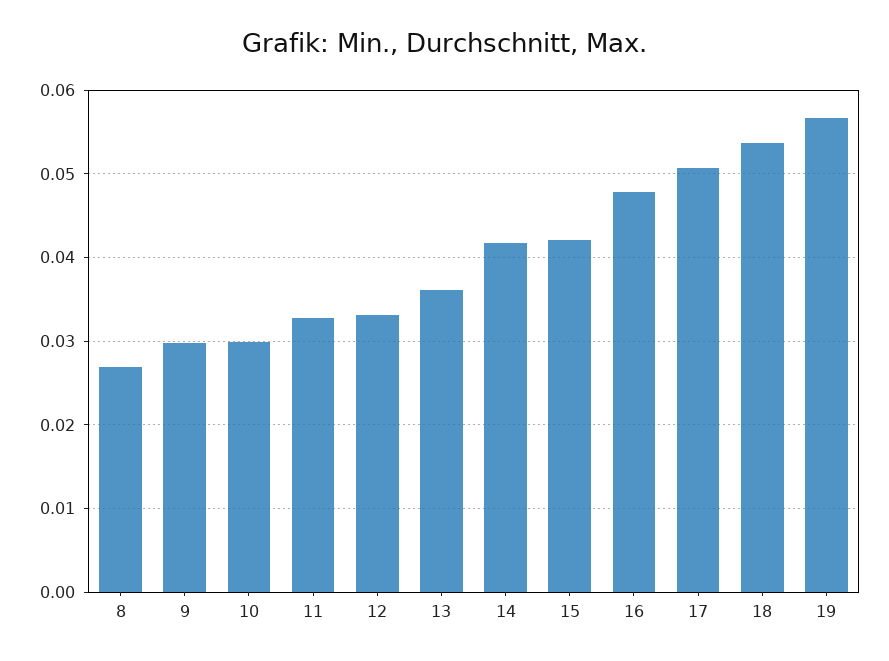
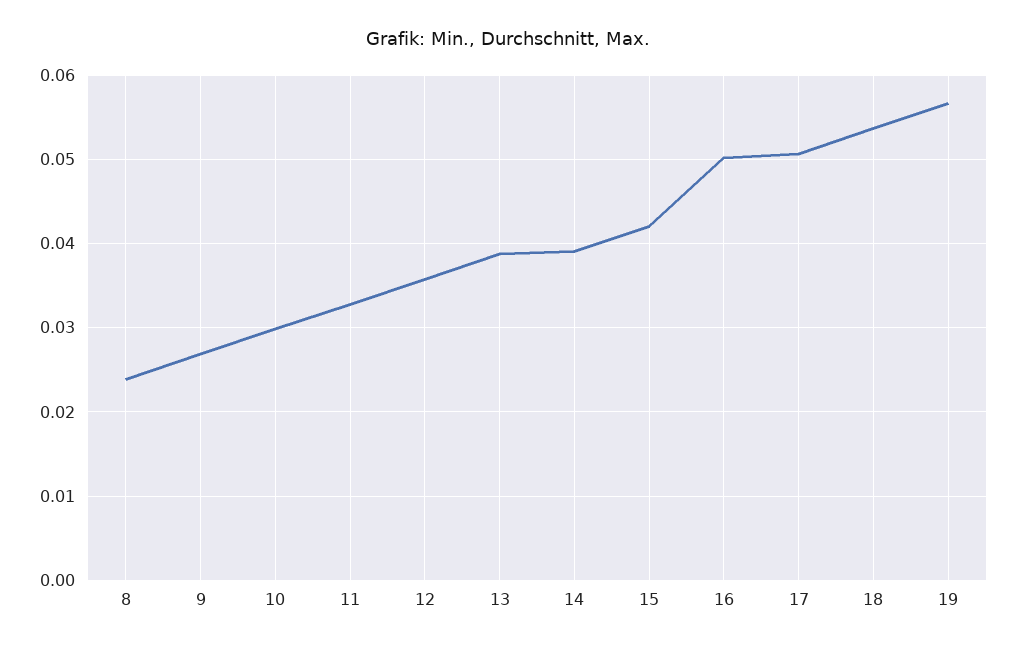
8: 0.027 -> 0.024
9: 0.03 -> 0.027
12: 0.033 -> 0.036
13: 0.036 -> 0.039
14: 0.042 -> 0.039
16: 0.048 -> 0.05

